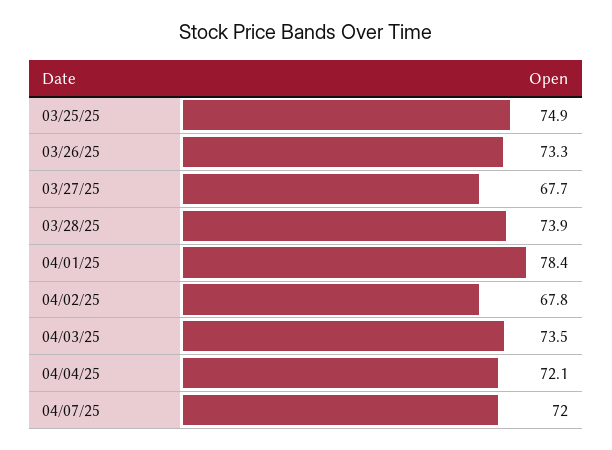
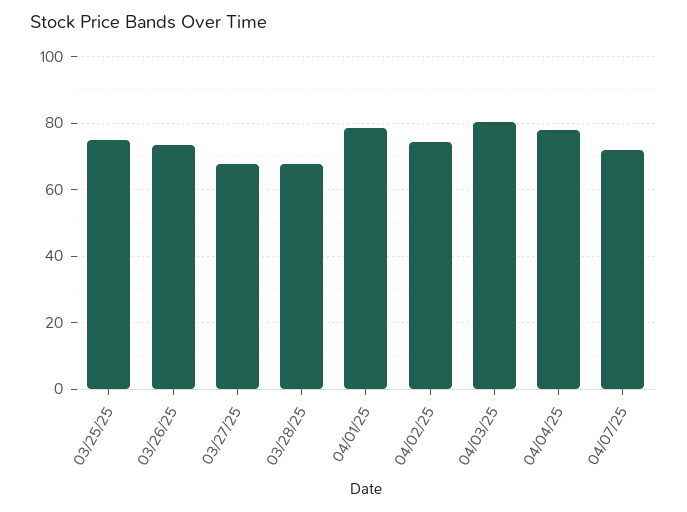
03/28/25: 73.9 -> 68
04/02/25: 67.8 -> 74
04/03/25: 73.5 -> 80
04/04/25: 72.1 -> 78

